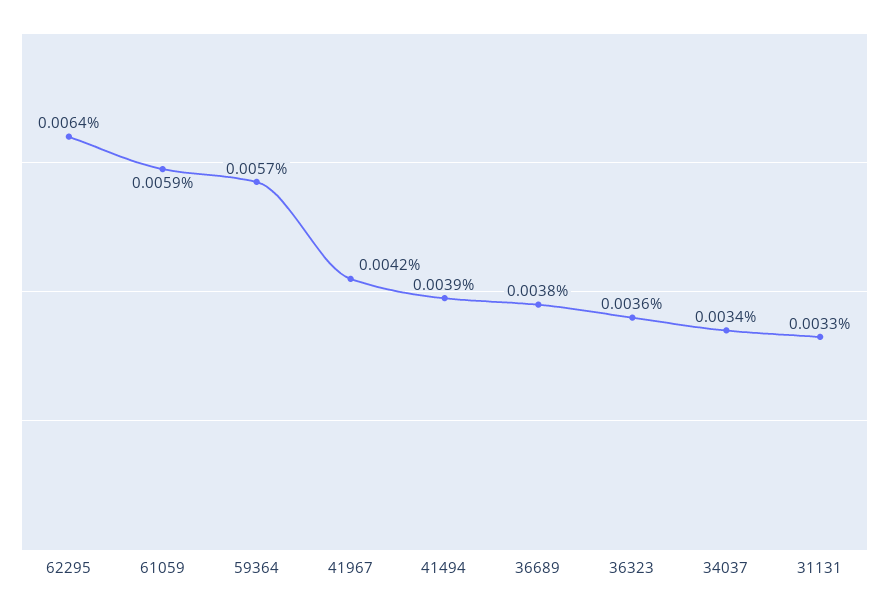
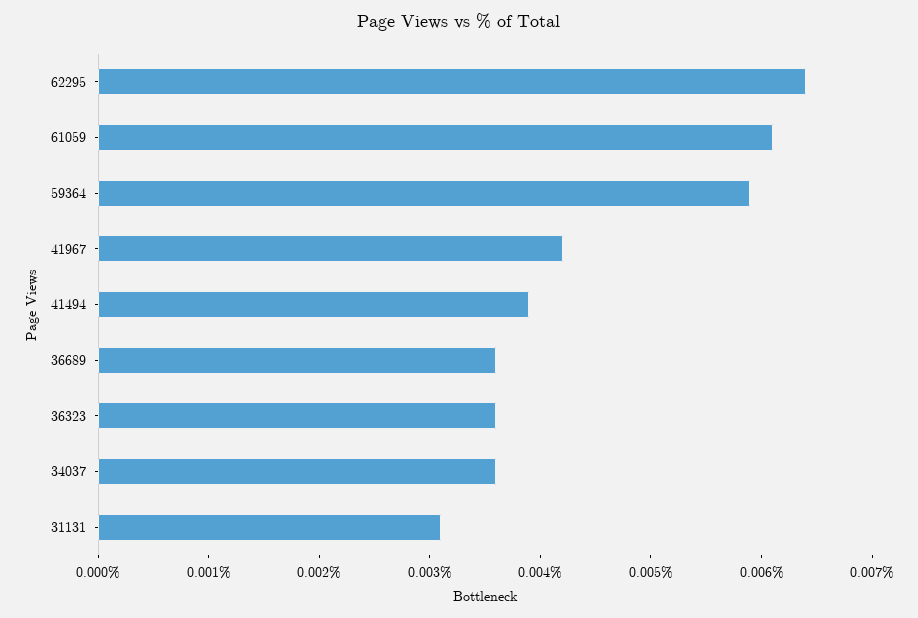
61059: 0.0059 -> 0.0061
59364: 0.0057 -> 0.0059
36689: 0.0038 -> 0.0036
34037: 0.0034 -> 0.0036
31131: 0.0033 -> 0.0031

